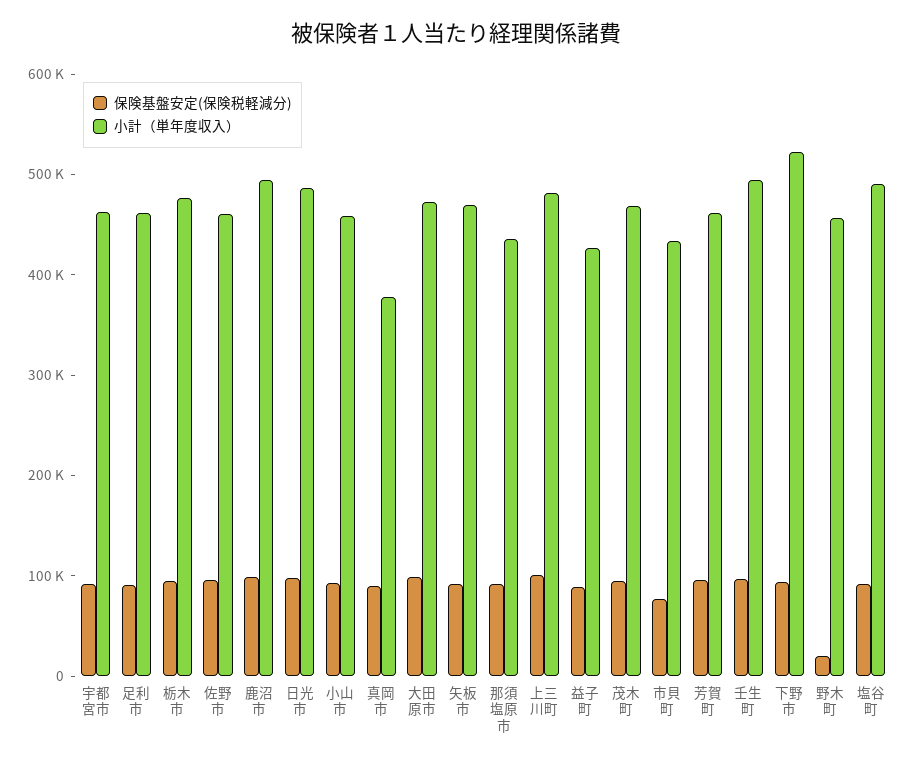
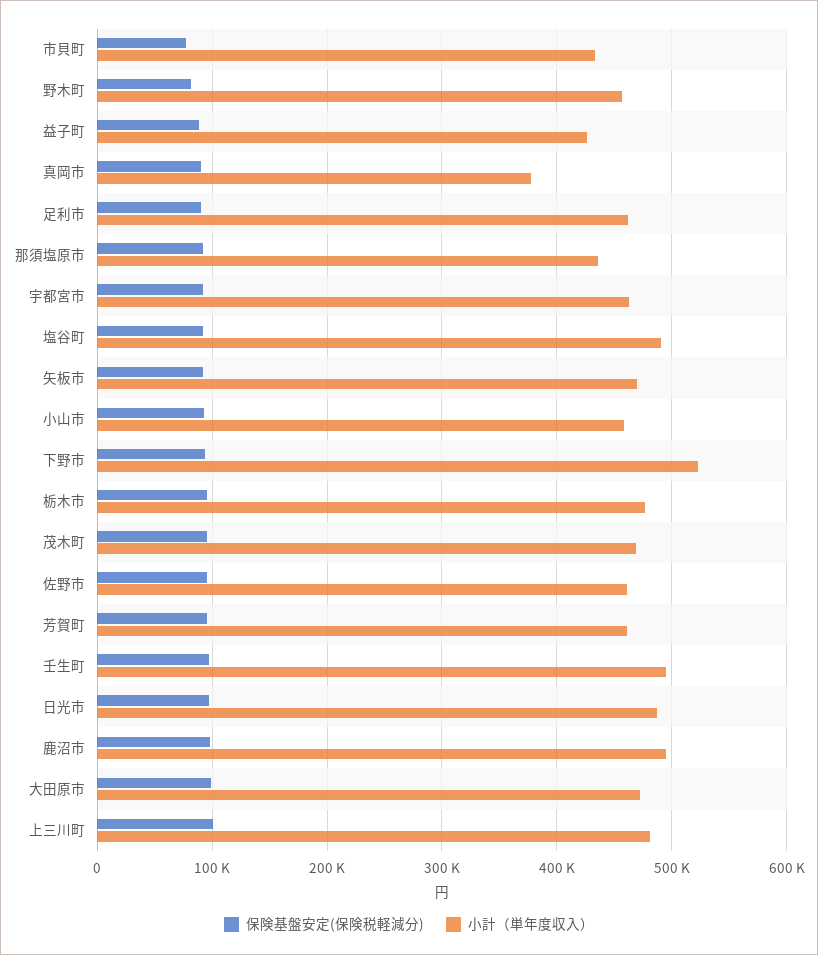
保険基盤安定(保険税軽減分), 野木町: 20000 -> 80000

